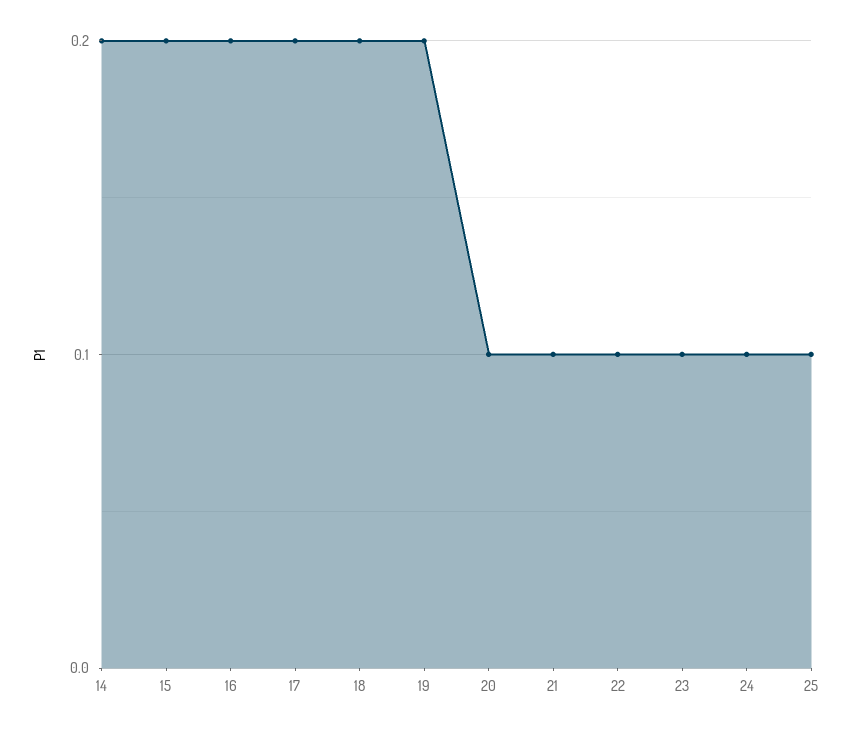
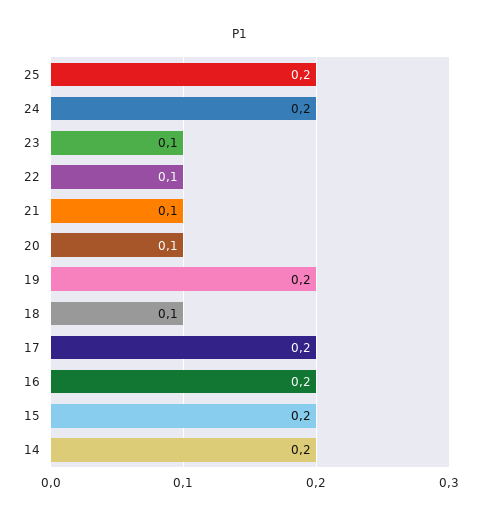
18: 0.2 -> 0.1
24: 0.1 -> 0.2
25: 0.1 -> 0.2

